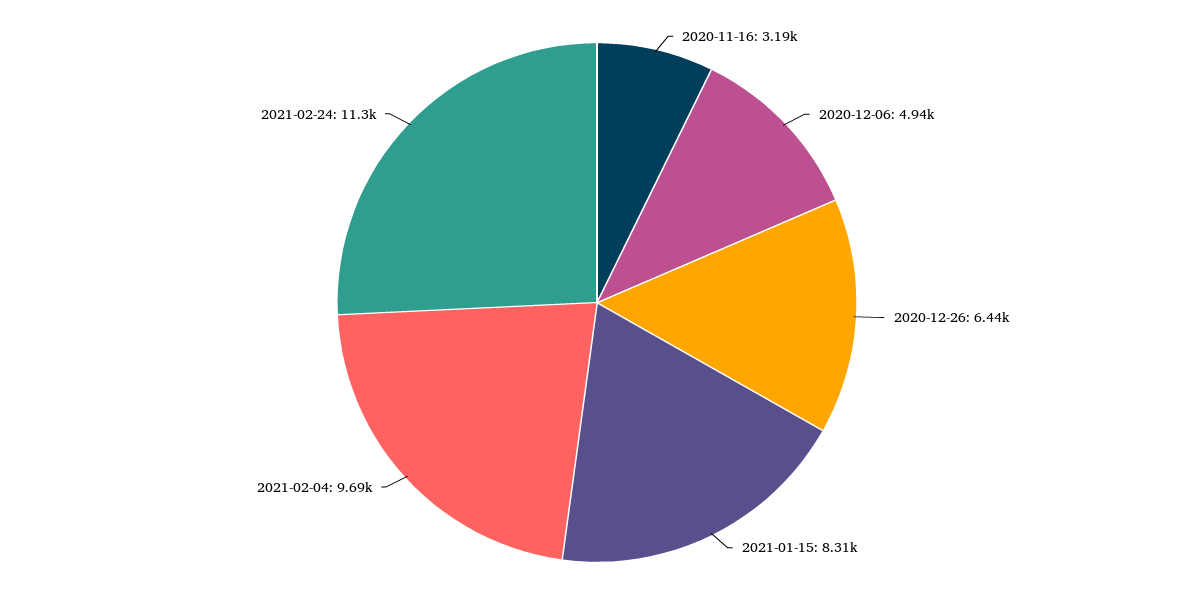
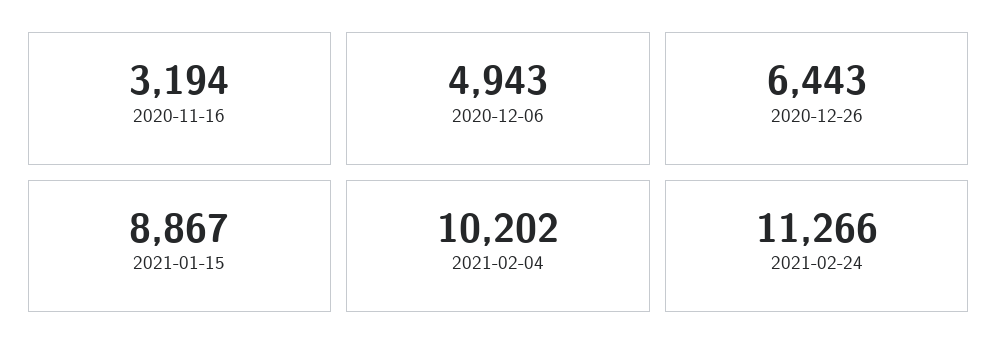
2021-01-15: 8310 -> 8867
2021-02-04: 9690 -> 10202

